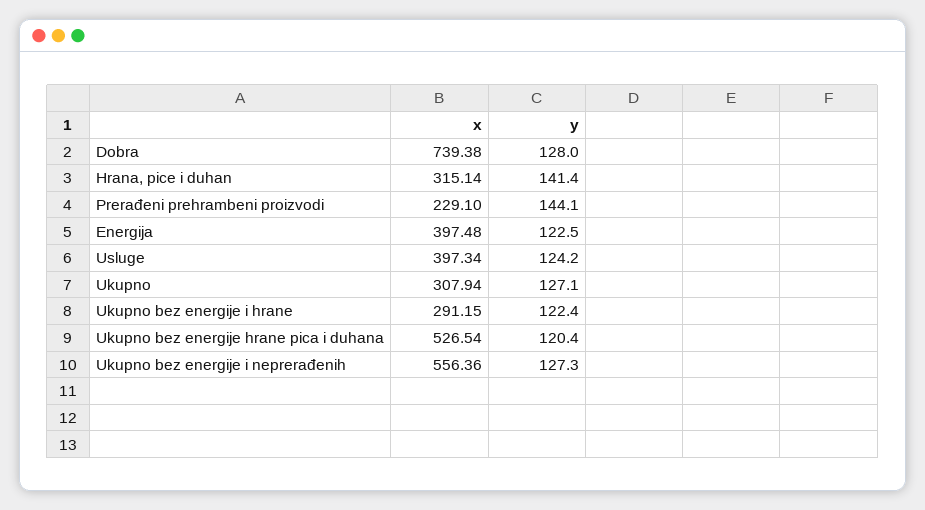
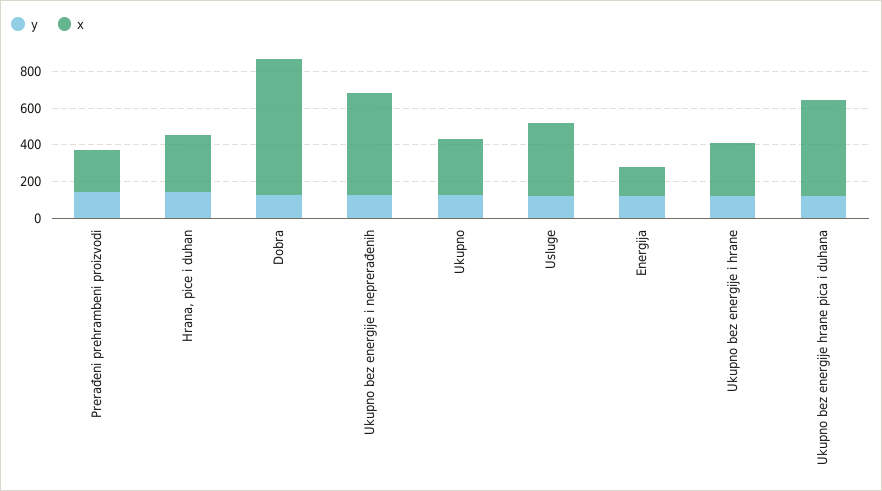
x, Energija: 397.48 -> 150

